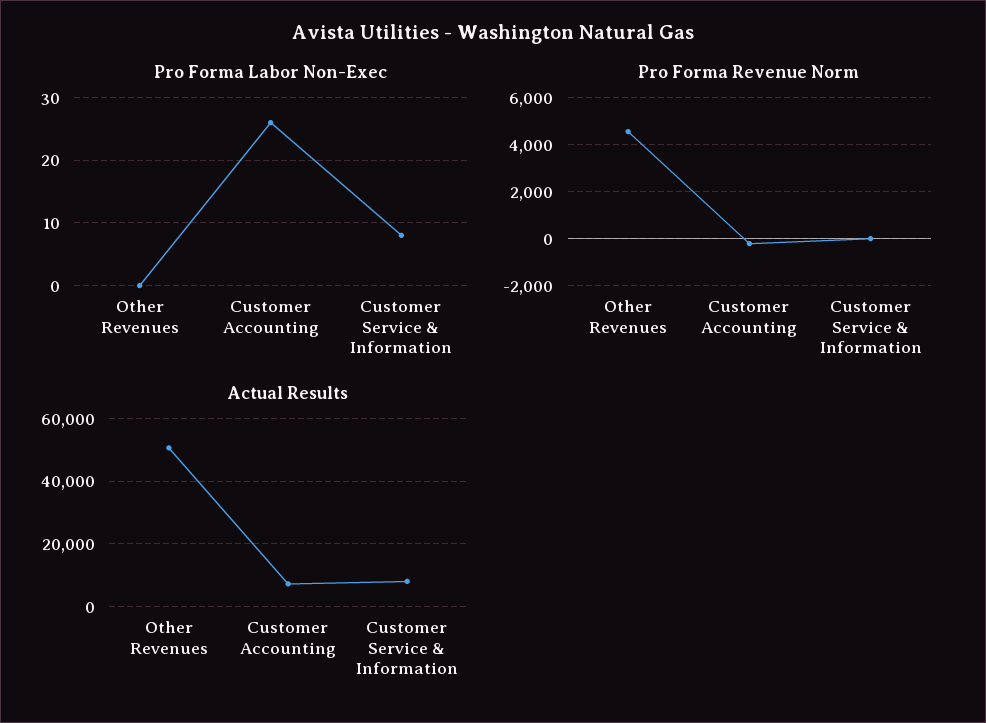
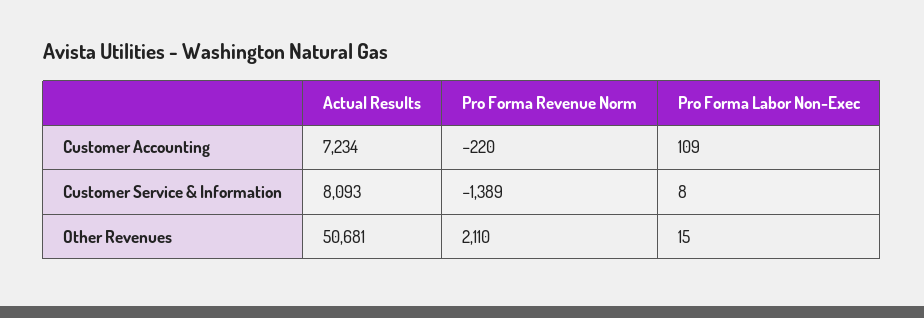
Pro Forma Labor Non-Exec, Other Revenues: 0 -> 15
Pro Forma Labor Non-Exec, Customer Accounting: 26 -> 109
Pro Forma Revenue Norm, Other Revenues: 4500 -> 2110
Pro Forma Revenue Norm, Customer Service & Information: 0 -> -1389

